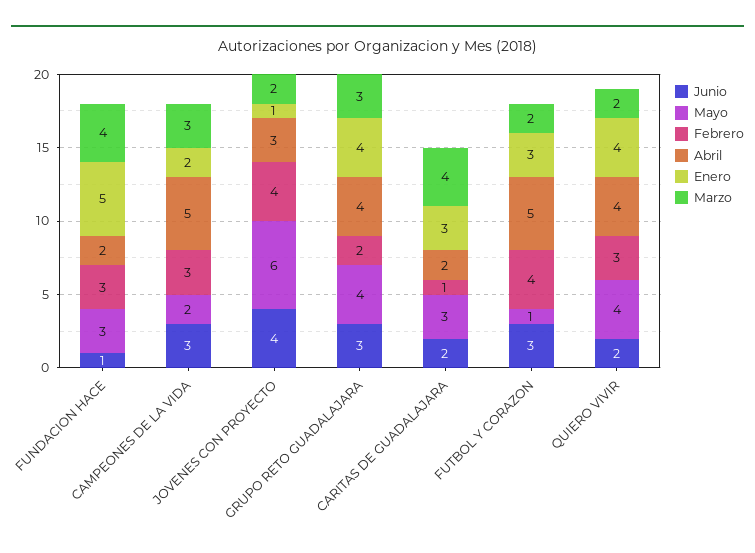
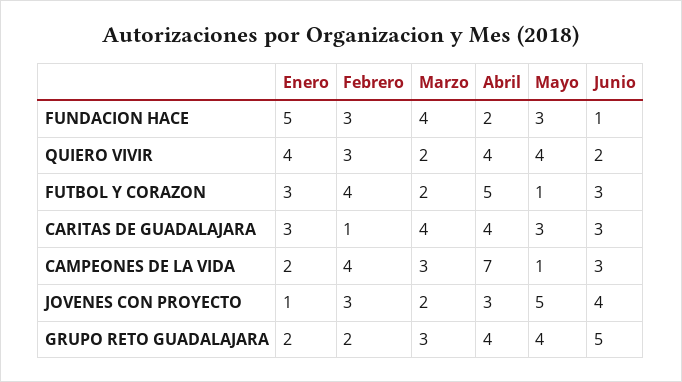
Mayo, CAMPEONES DE LA VIDA: 2 -> 1
Febrero, CAMPEONES DE LA VIDA: 3 -> 4
Abril, CAMPEONES DE LA VIDA: 5 -> 7
Mayo, JOVENES CON PROYECTO: 6 -> 5
Febrero, JOVENES CON PROYECTO: 4 -> 3
Junio, GRUPO RETO GUADALAJARA: 3 -> 5
Enero, GRUPO RETO GUADALAJARA: 4 -> 2
Junio, CARITAS DE GUADALAJARA: 2 -> 3
Abril, CARITAS DE GUADALAJARA: 2 -> 4

